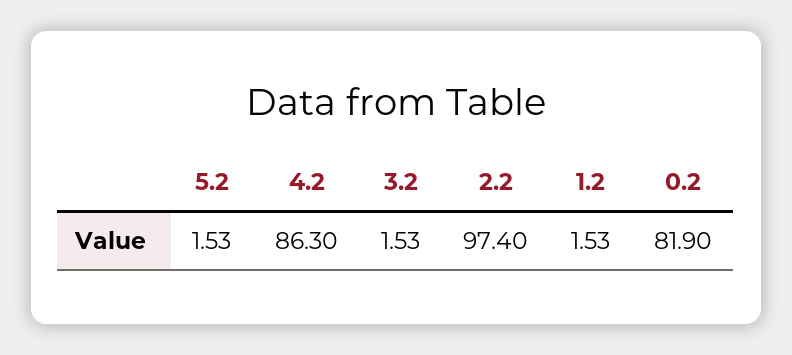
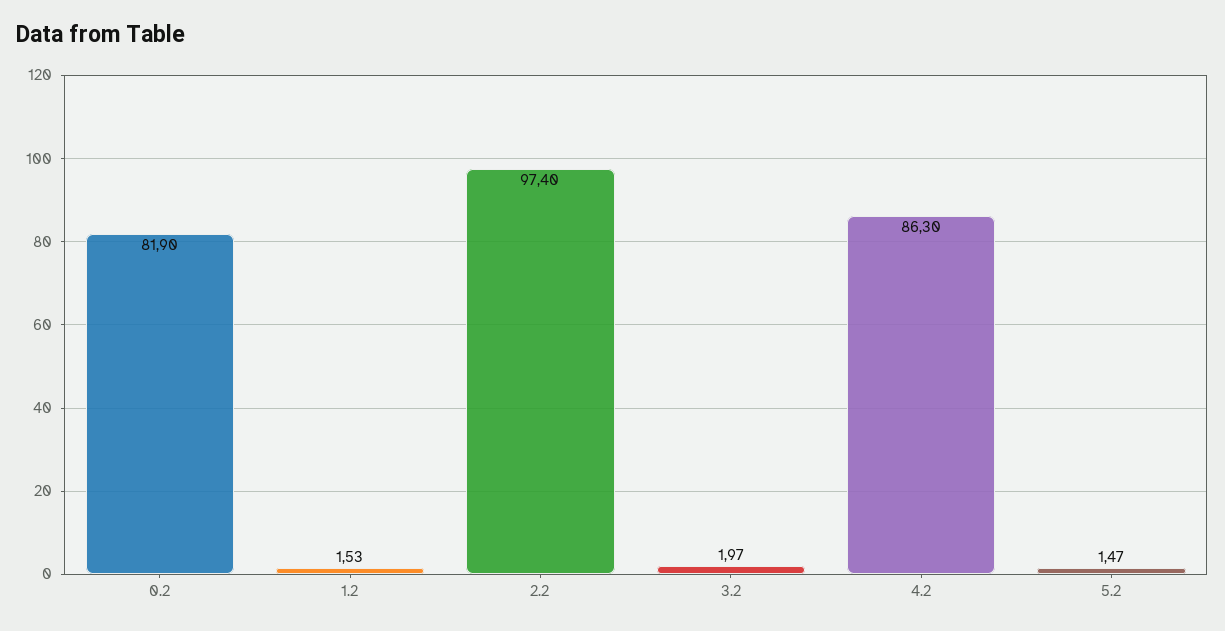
5.2: 1.53 -> 1.47
3.2: 1.53 -> 1.97

